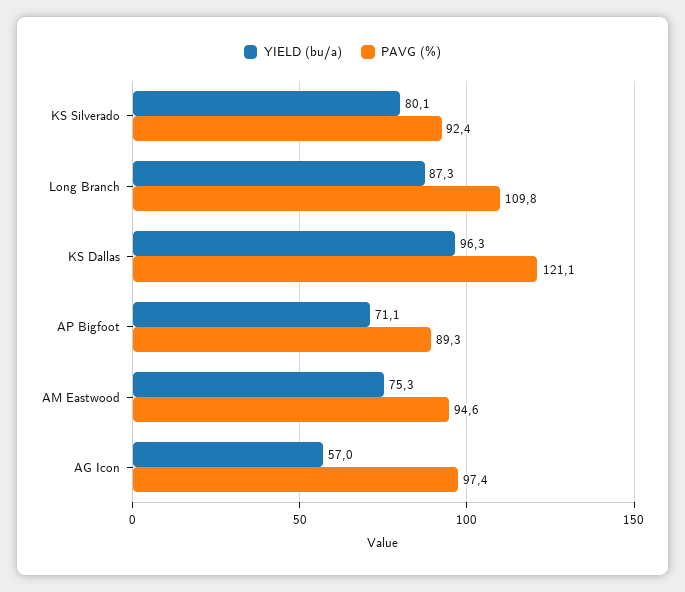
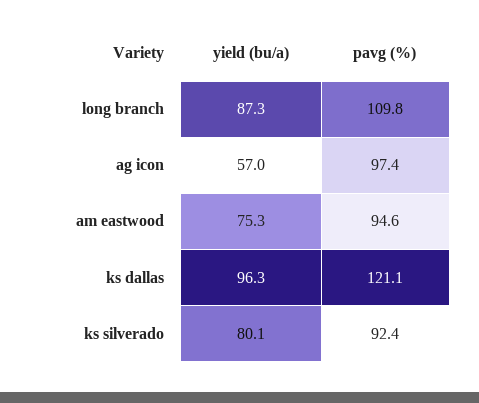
YIELD (bu/a), AP Bigfoot: 71.1 -> none
PAVG (%), AP Bigfoot: 89.3 -> none

